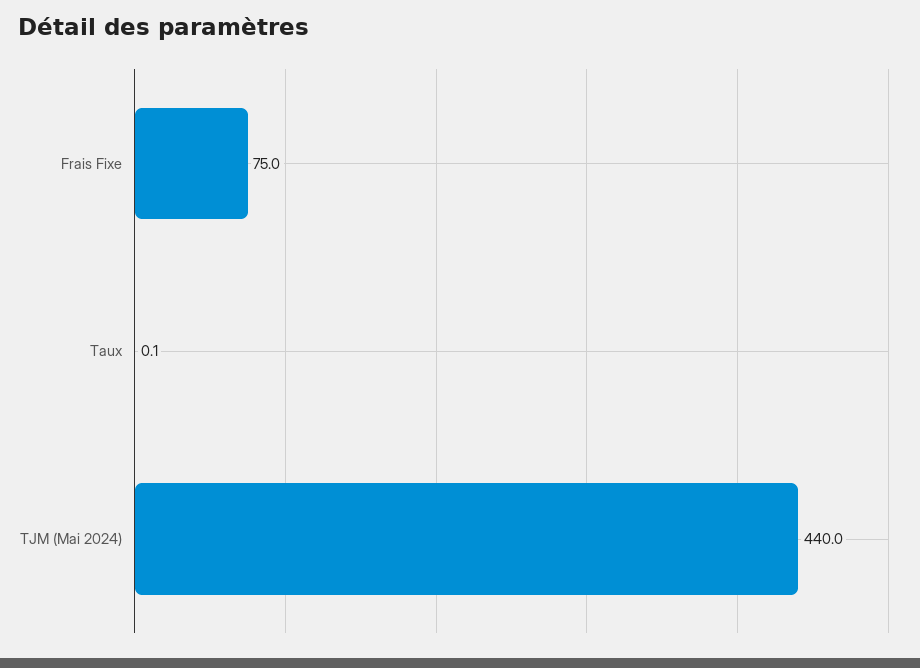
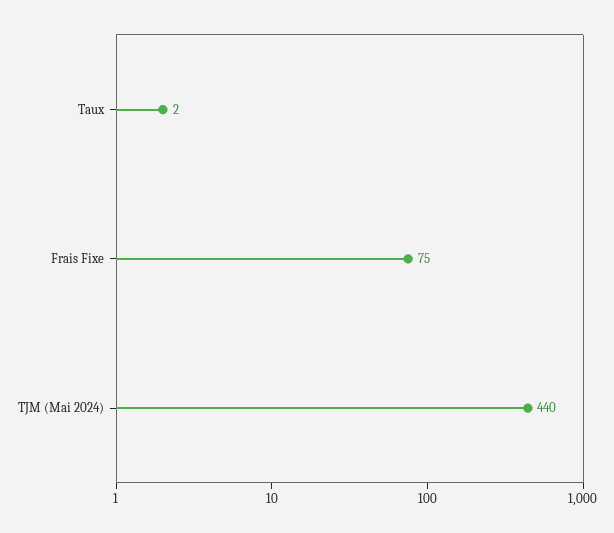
Taux: 0.1 -> 2

